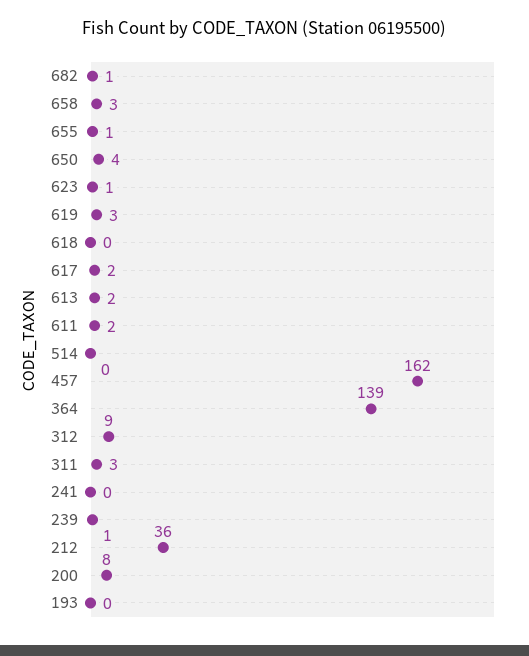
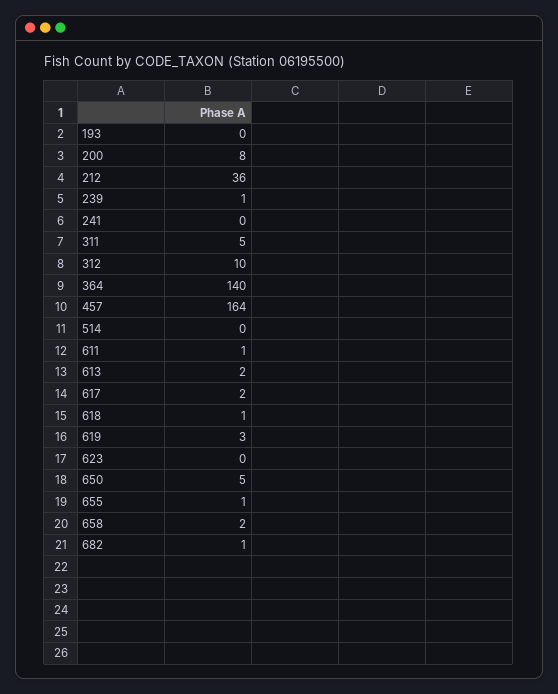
658: 3 -> 2
650: 4 -> 5
623: 1 -> 0
618: 0 -> 1
611: 2 -> 1
457: 162 -> 164
364: 139 -> 140
312: 9 -> 10
311: 3 -> 5

